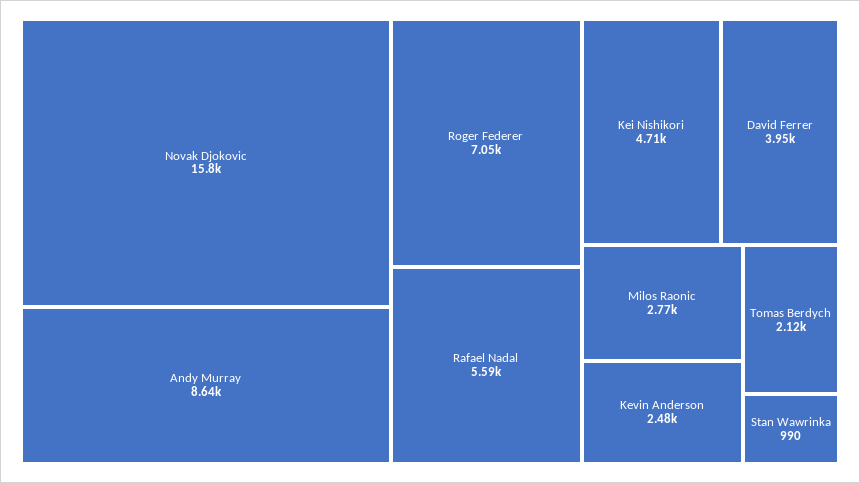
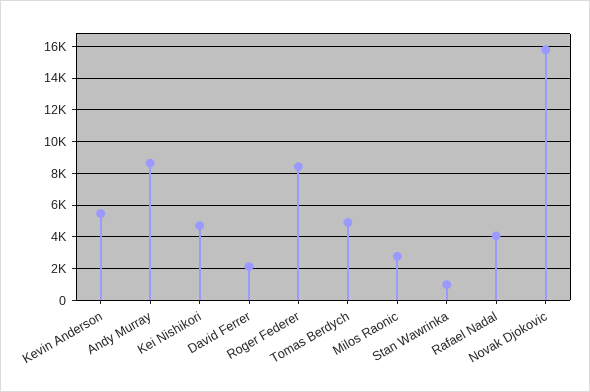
Roger Federer: 7050 -> 8500
Rafael Nadal: 5590 -> 4000
David Ferrer: 3950 -> 2000
Kevin Anderson: 2480 -> 5500
Tomas Berdych: 2120 -> 5000

